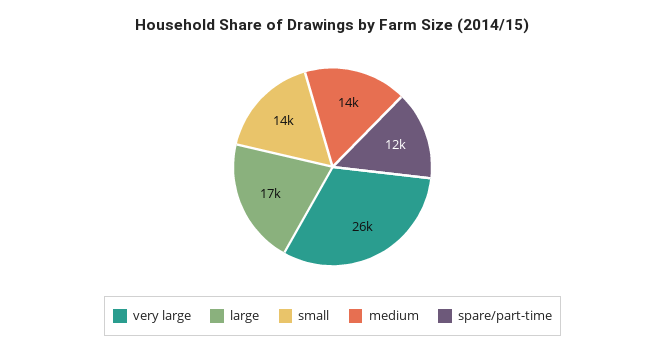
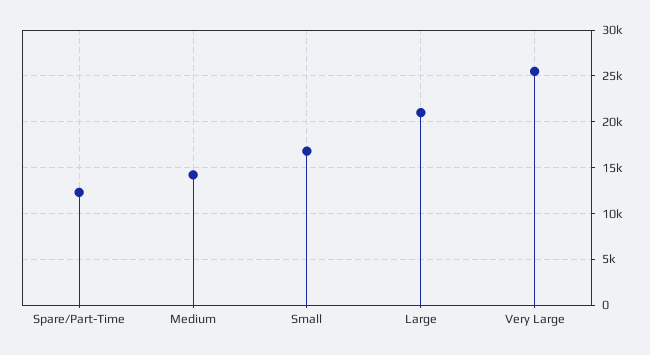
large: 17000 -> 21000
small: 14000 -> 17000

